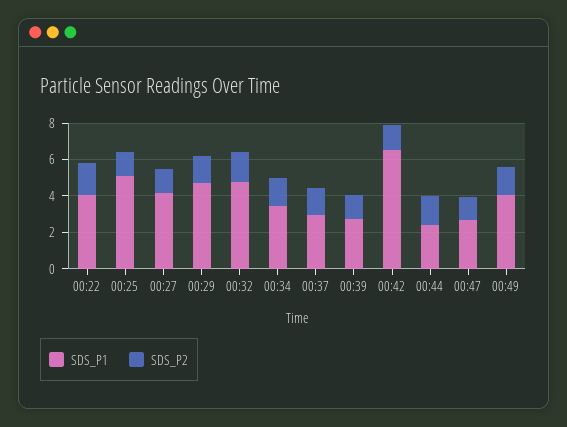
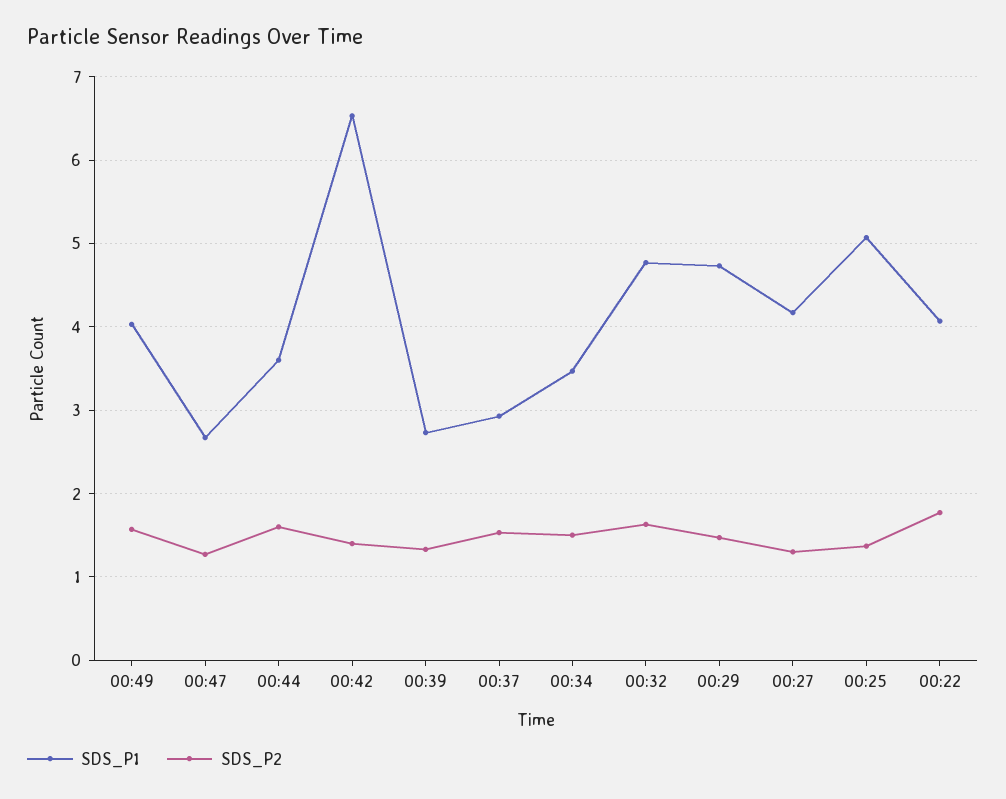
SDS_P1, 00:44: 2.5 -> 3.6

